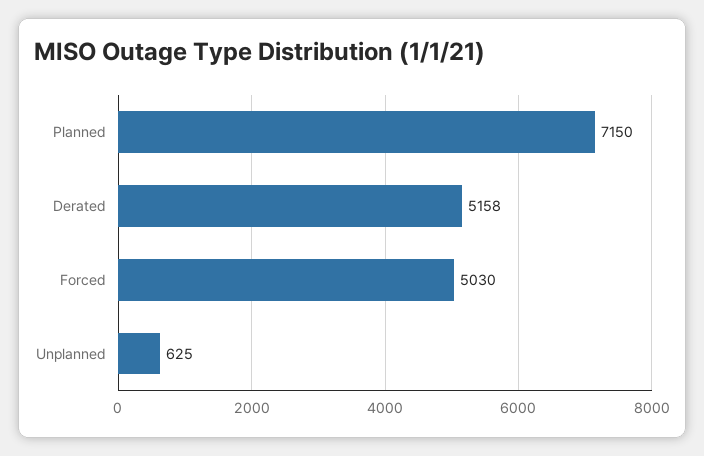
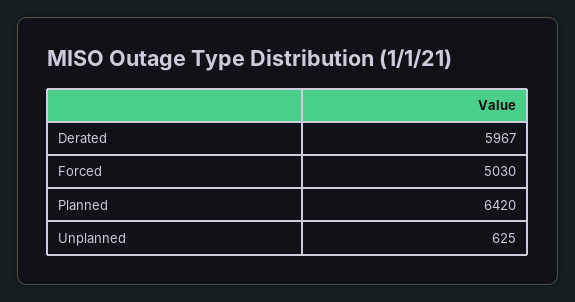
Planned: 7150 -> 6420
Derated: 5158 -> 5967

